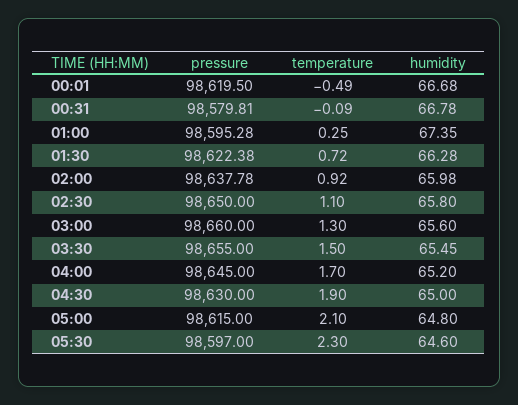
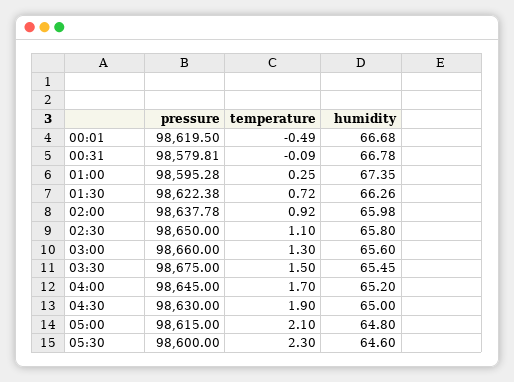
humidity, 01:30: 66.28 -> 66.26
pressure, 03:30: 98655 -> 98675
pressure, 05:30: 98597 -> 98600

